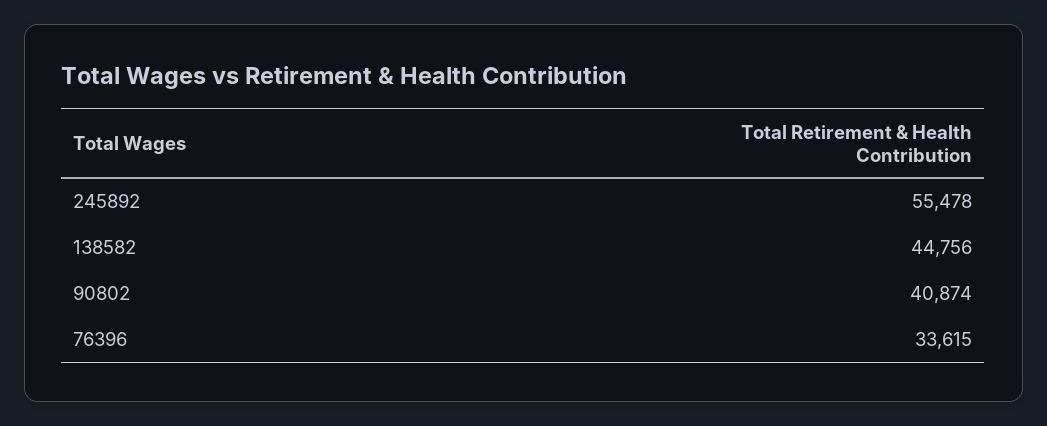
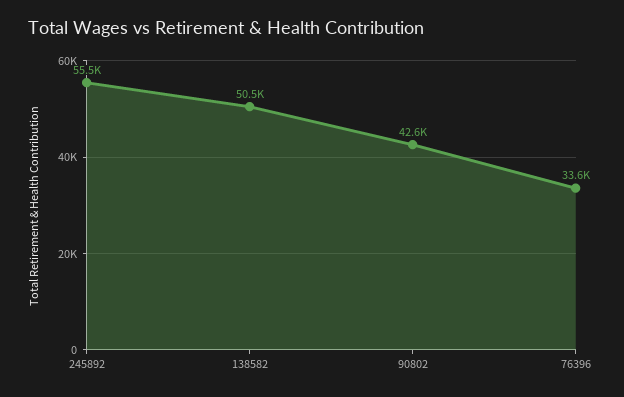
138582: 44756 -> 50500
90802: 40874 -> 42600

